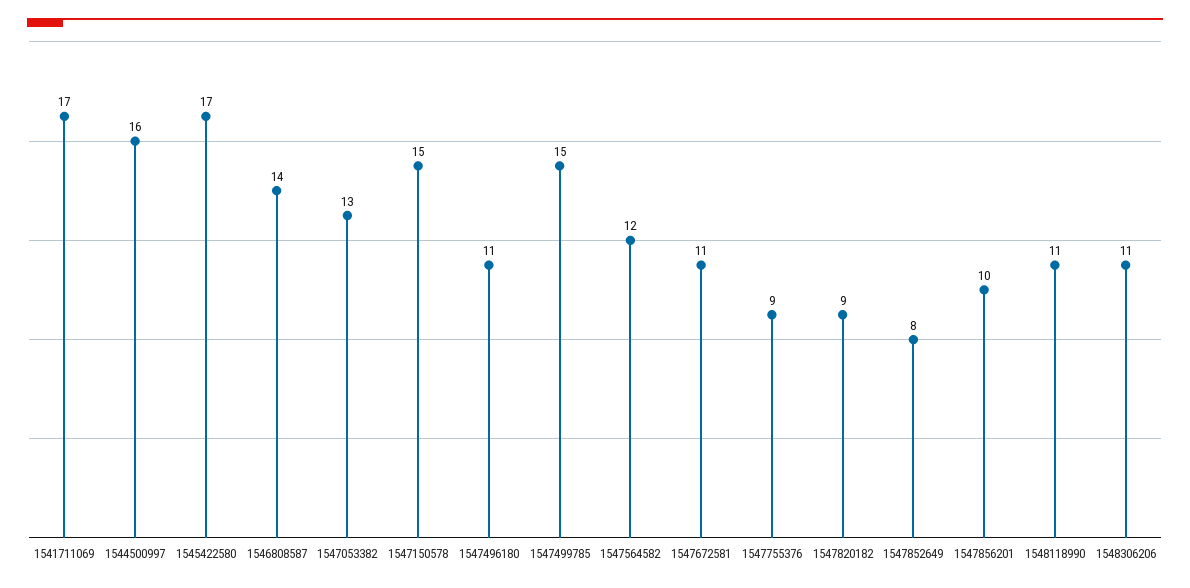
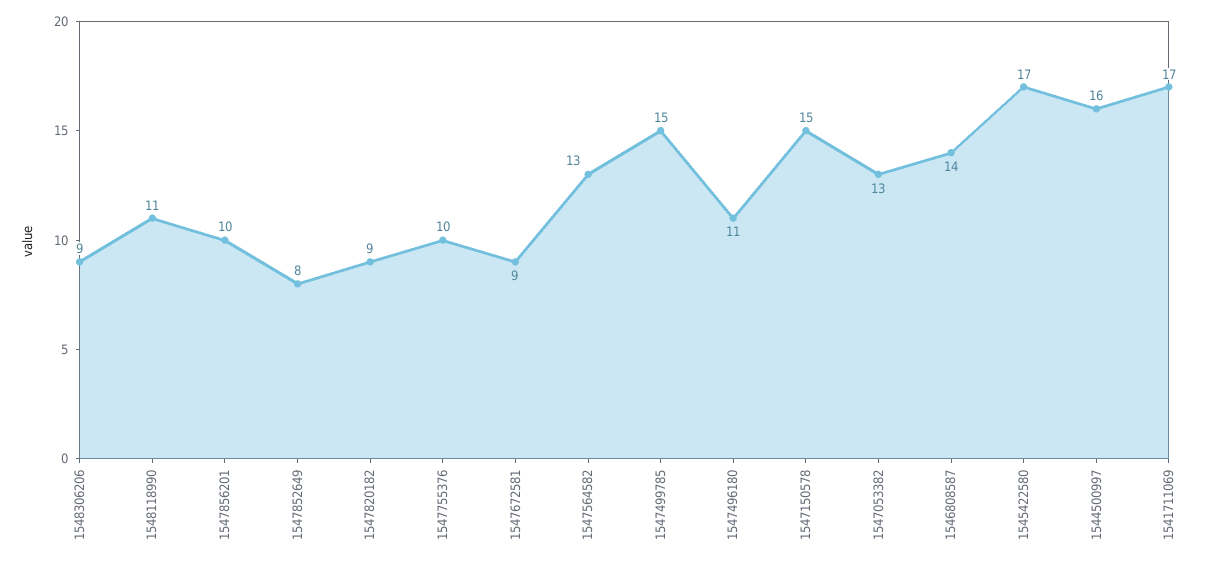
1547564582: 12 -> 13
1547672581: 11 -> 9
1547755376: 9 -> 10
1548306206: 11 -> 9

